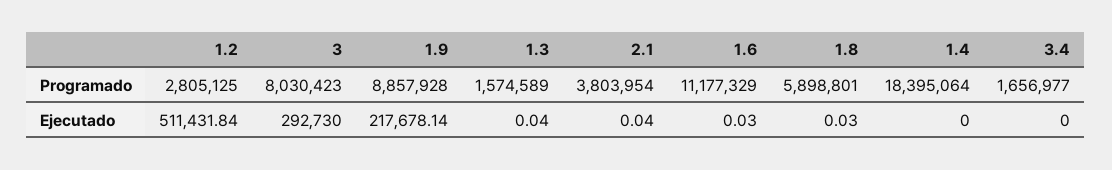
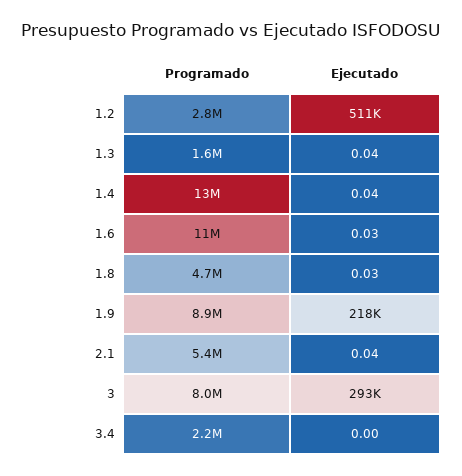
2.1, Programado: 3803954 -> 5400000
1.8, Programado: 5898801 -> 4700000
1.4, Programado: 18395064 -> 13000000
3.4, Programado: 1656977 -> 2200000
1.4, Ejecutado: 0 -> 0.04

